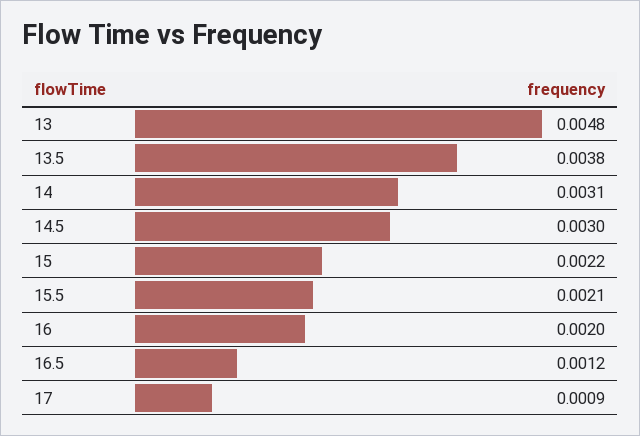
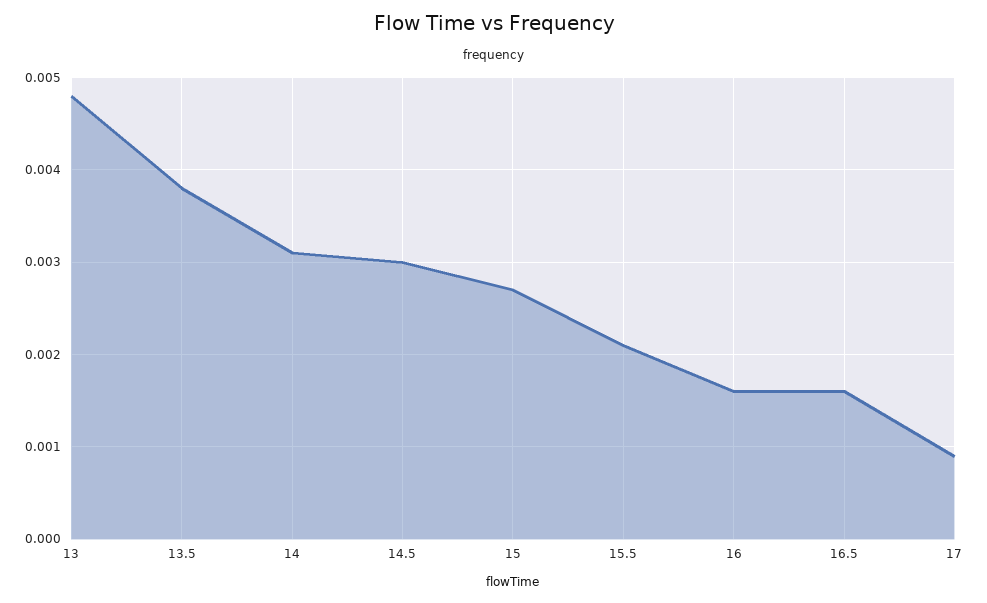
15: 0.0022 -> 0.0027
16: 0.002 -> 0.0016
16.5: 0.0012 -> 0.0016

